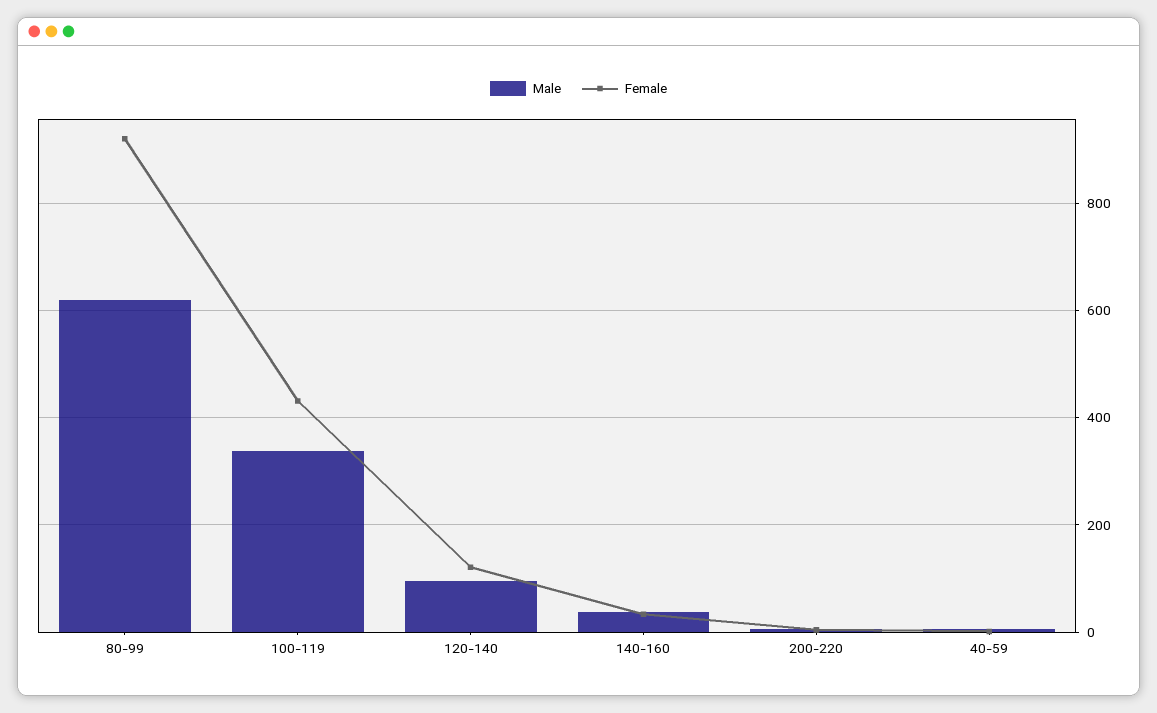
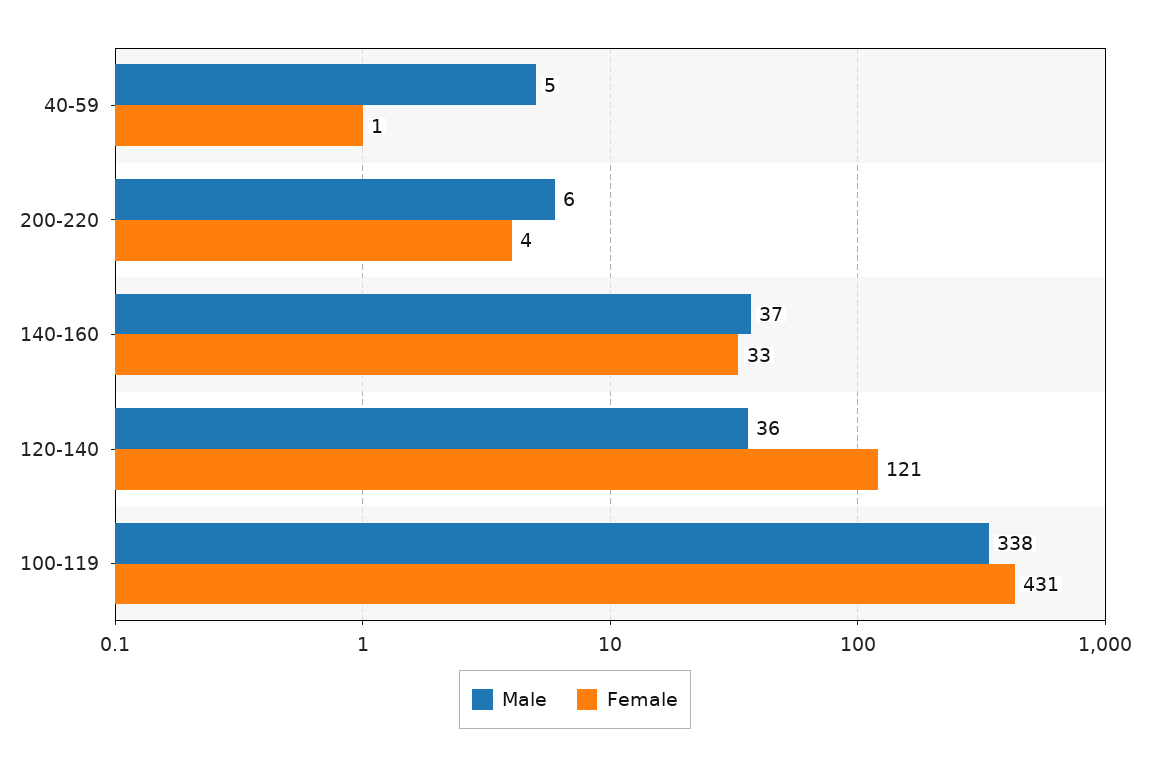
Male, 80-99: 620 -> none
Female, 80-99: 920 -> none
Male, 120-140: 100 -> 36

